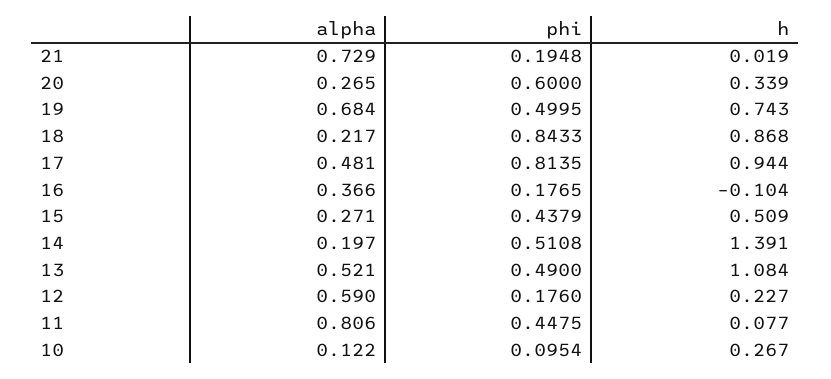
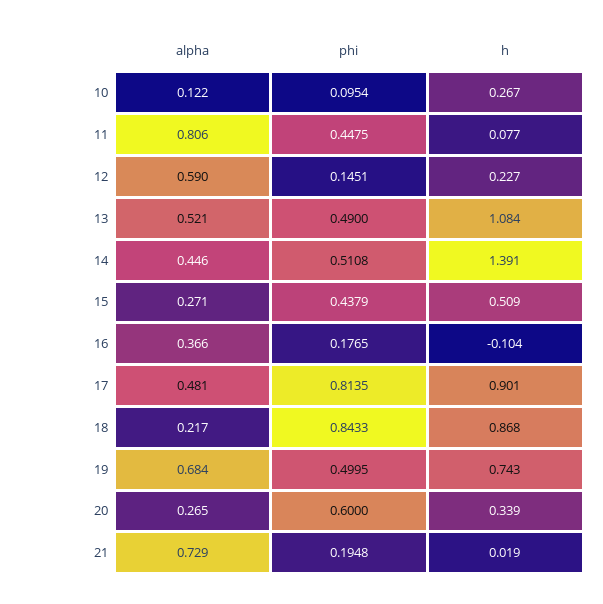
h, 17: 0.944 -> 0.901
alpha, 14: 0.197 -> 0.446
phi, 12: 0.176 -> 0.1451

